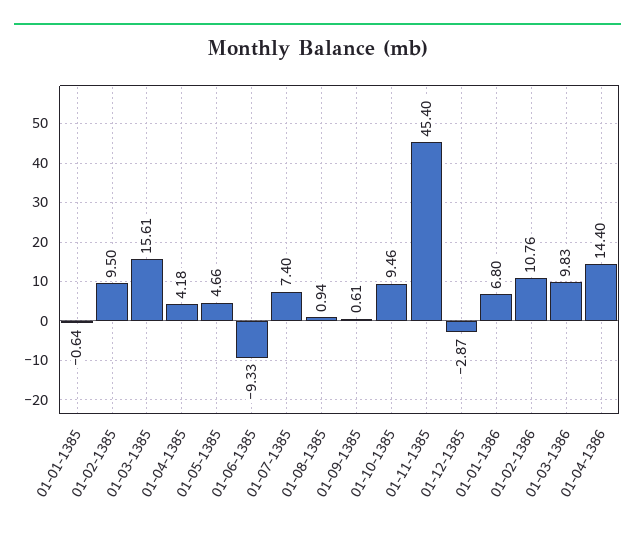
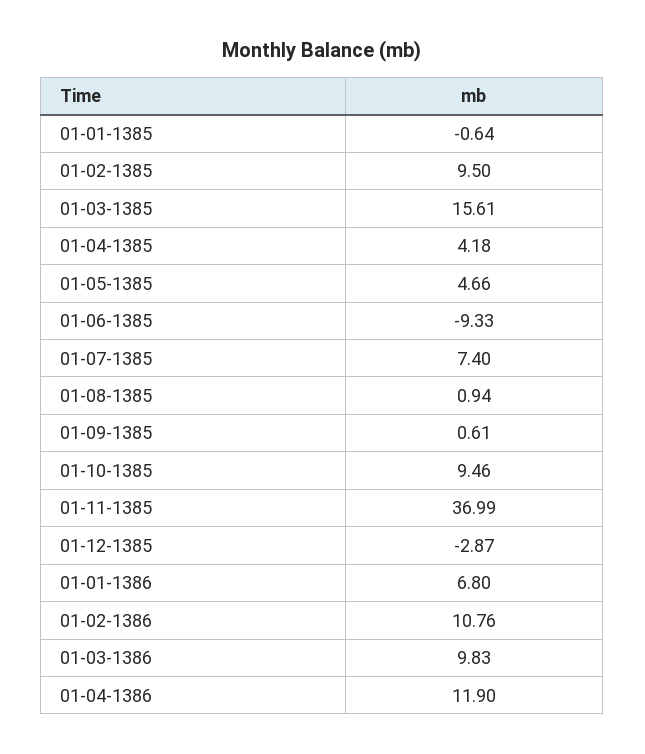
01-11-1385: 45.4 -> 36.99
01-04-1386: 14.4 -> 11.9

